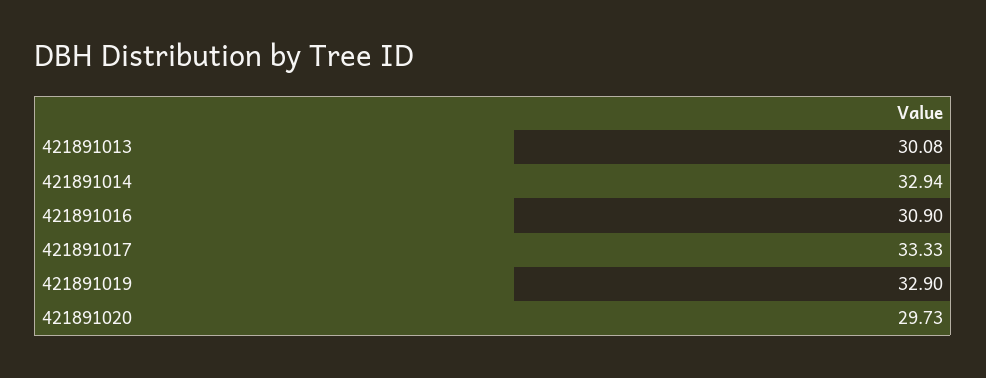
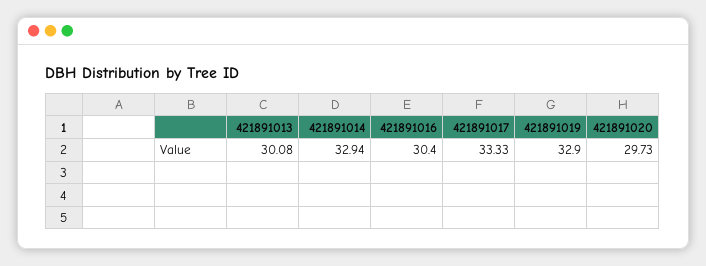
421891016: 30.9 -> 30.4

